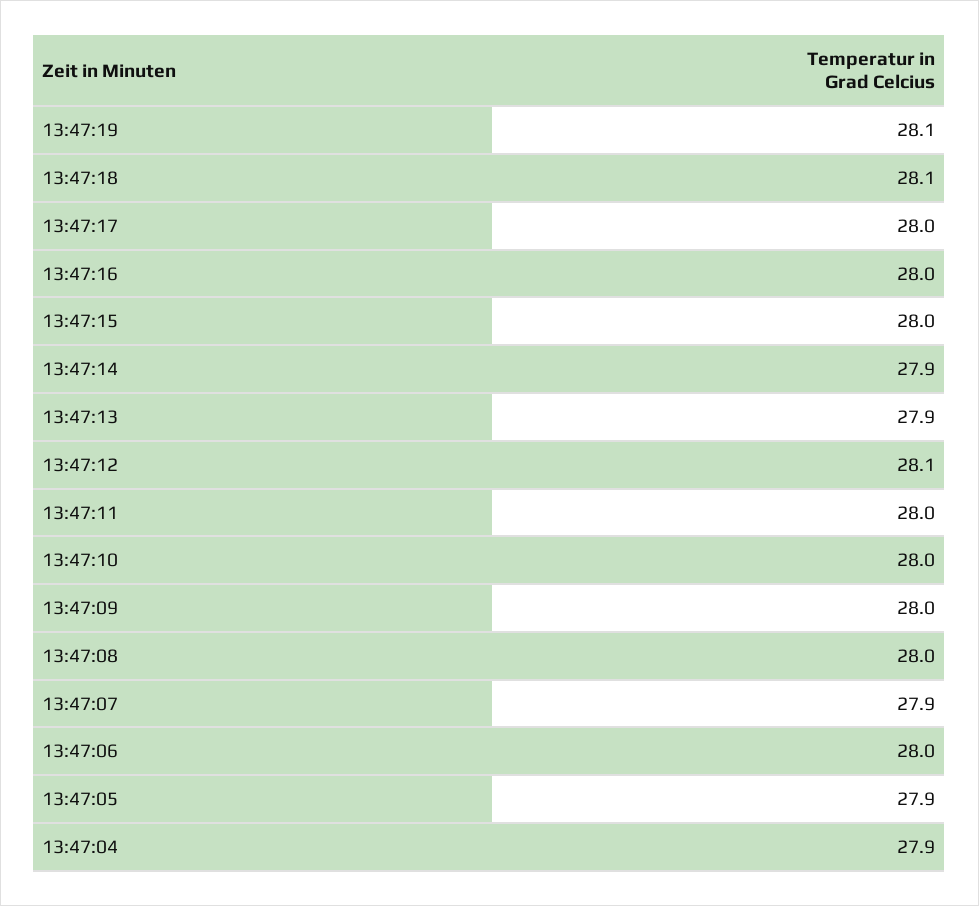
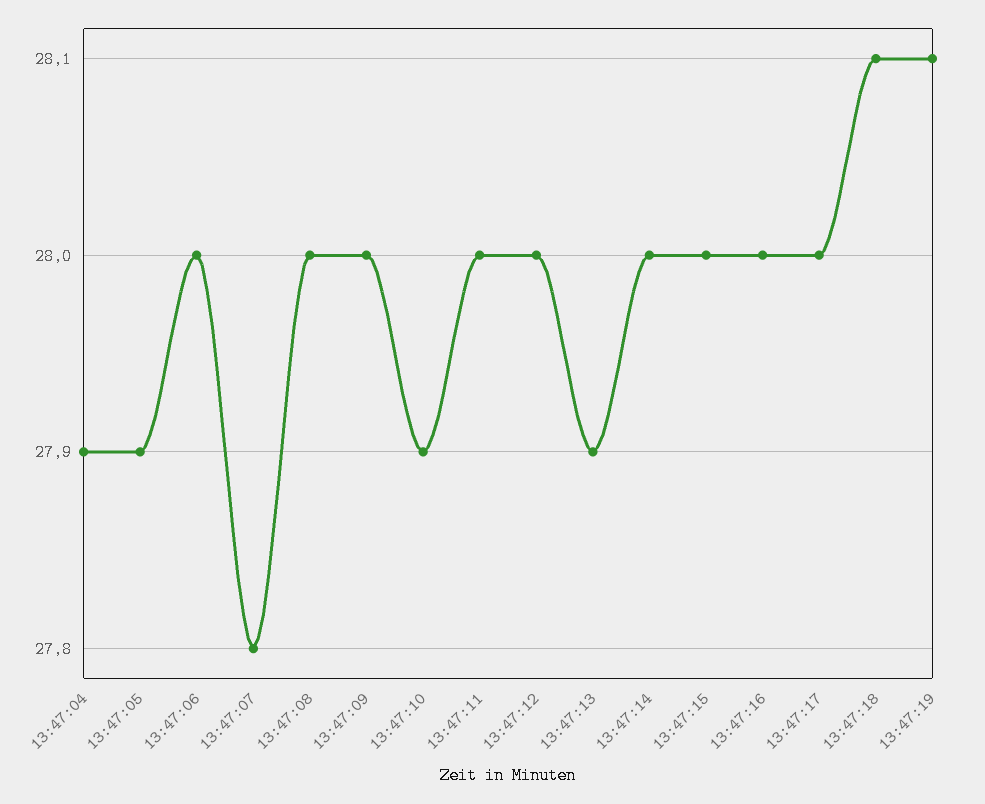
13:47:14: 27.9 -> 28
13:47:12: 28.1 -> 28
13:47:10: 28 -> 27.9
13:47:07: 27.9 -> 27.8

